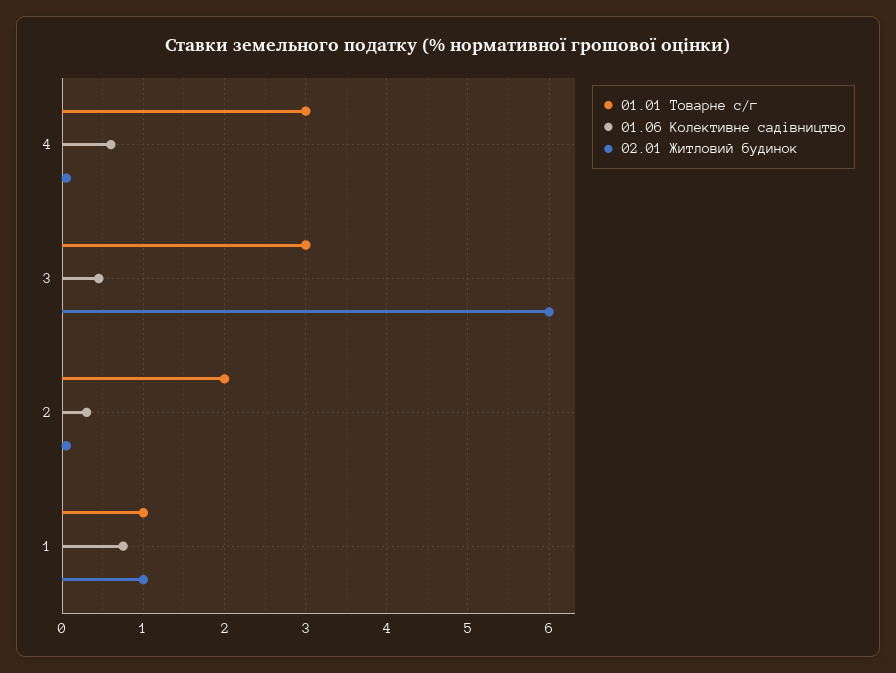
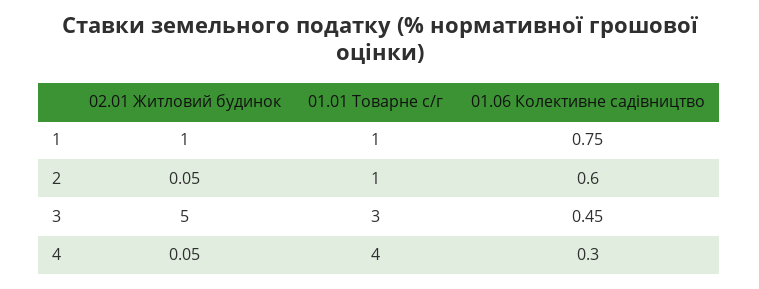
01.01 Товарне с/г, 4: 3 -> 4
01.06 Колективне садівництво, 4: 0.6 -> 0.3
02.01 Житловий будинок, 3: 6 -> 5
01.01 Товарне с/г, 2: 2 -> 1
01.06 Колективне садівництво, 2: 0.3 -> 0.6

